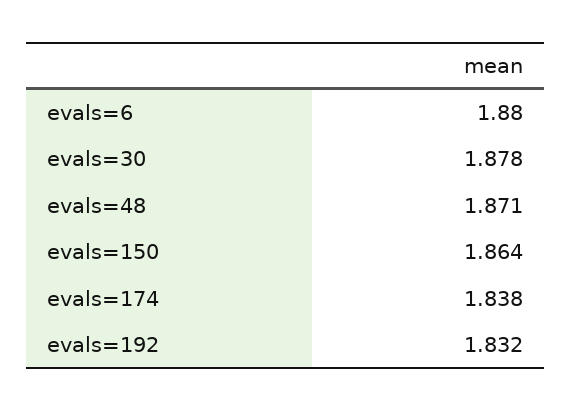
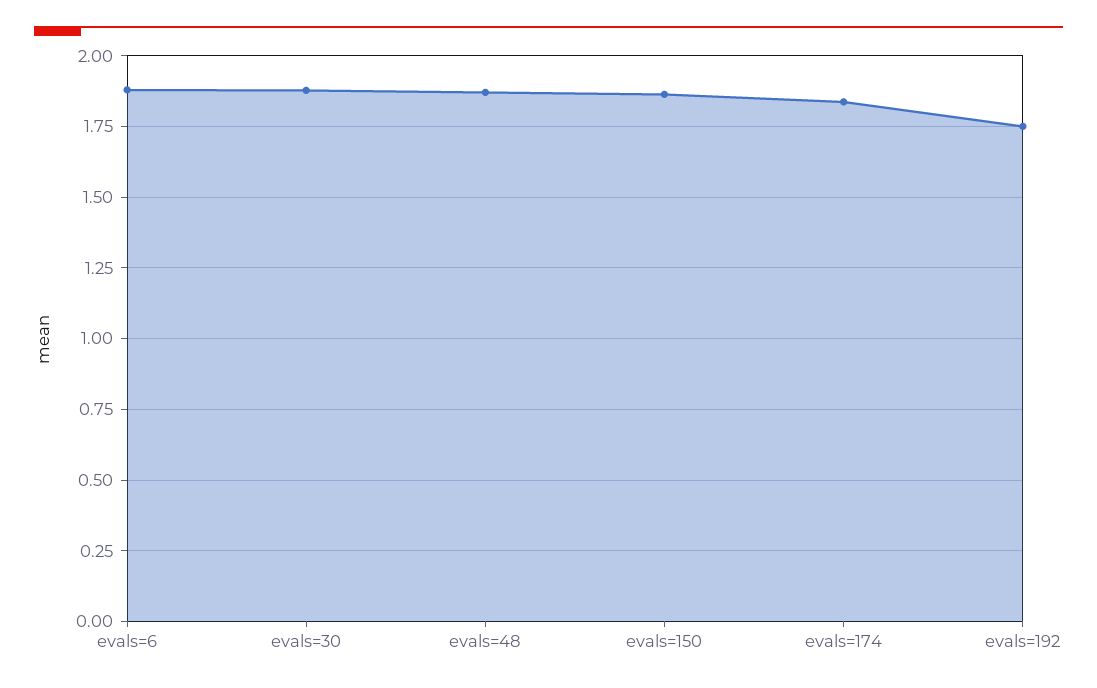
evals=192: 1.832 -> 1.75

